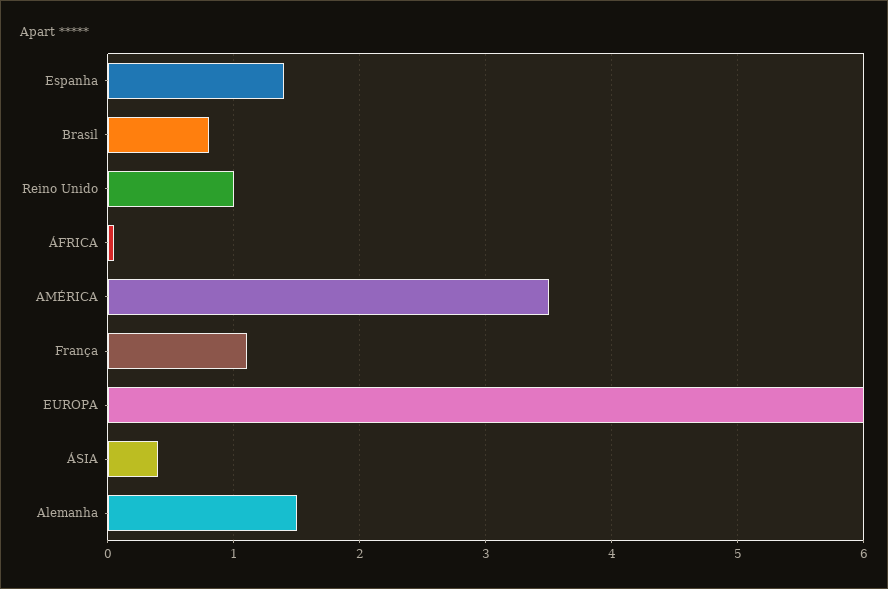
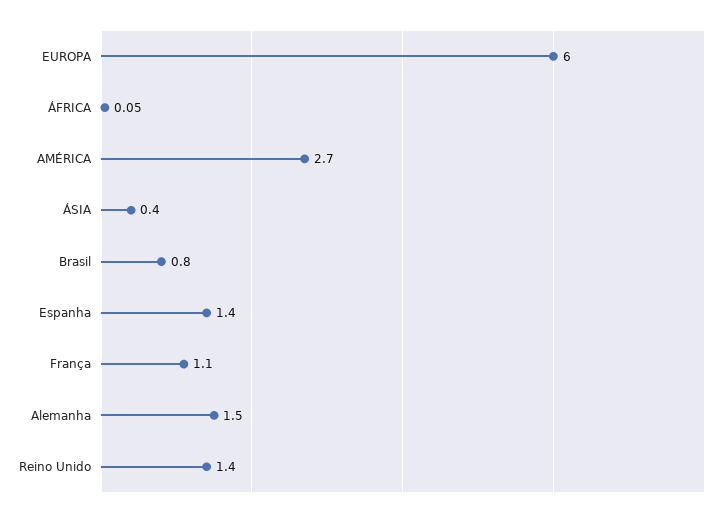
Reino Unido: 1 -> 1.4
AMÉRICA: 3.5 -> 2.7

